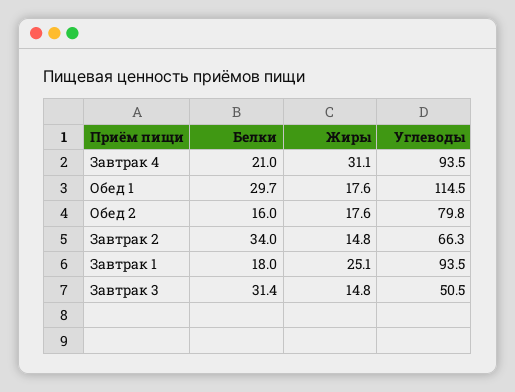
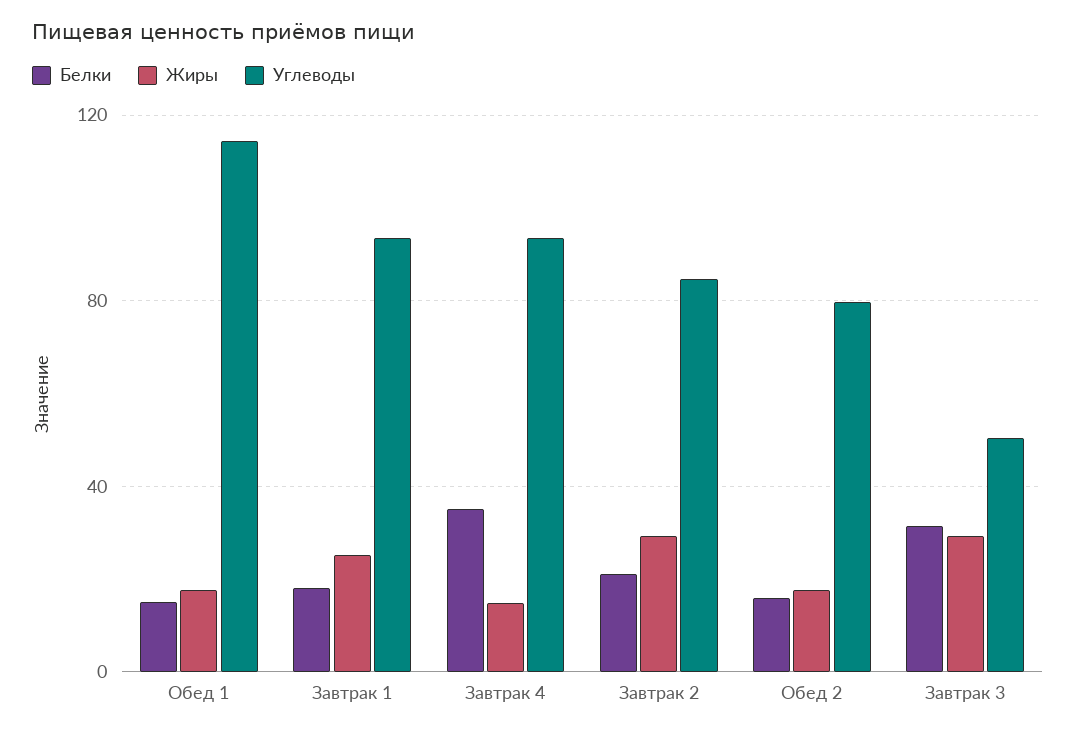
Белки, Завтрак 4: 21 -> 35
Жиры, Завтрак 4: 31.1 -> 15
Белки, Обед 1: 29.7 -> 15
Белки, Завтрак 2: 34 -> 20
Жиры, Завтрак 2: 14.8 -> 30
Углеводы, Завтрак 2: 66.3 -> 85
Жиры, Завтрак 3: 14.8 -> 30

